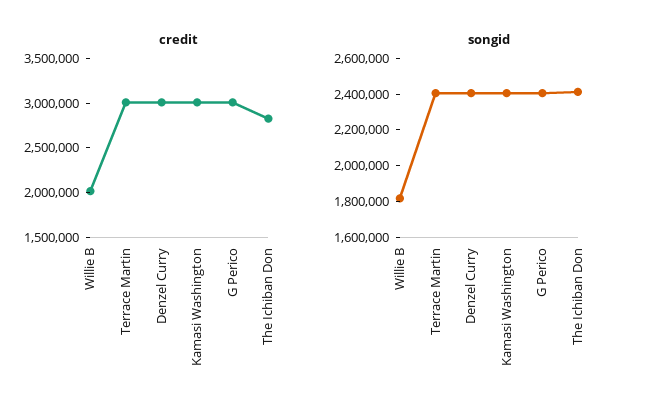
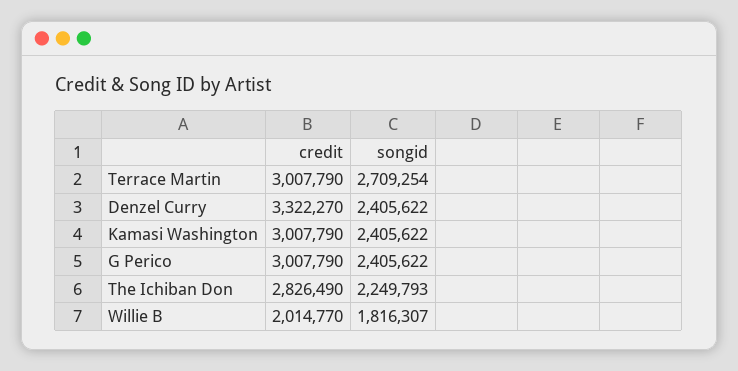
credit, Denzel Curry: 3000000 -> 3322270
songid, Terrace Martin: 2400000 -> 2709254
songid, The Ichiban Don: 2400000 -> 2249793

